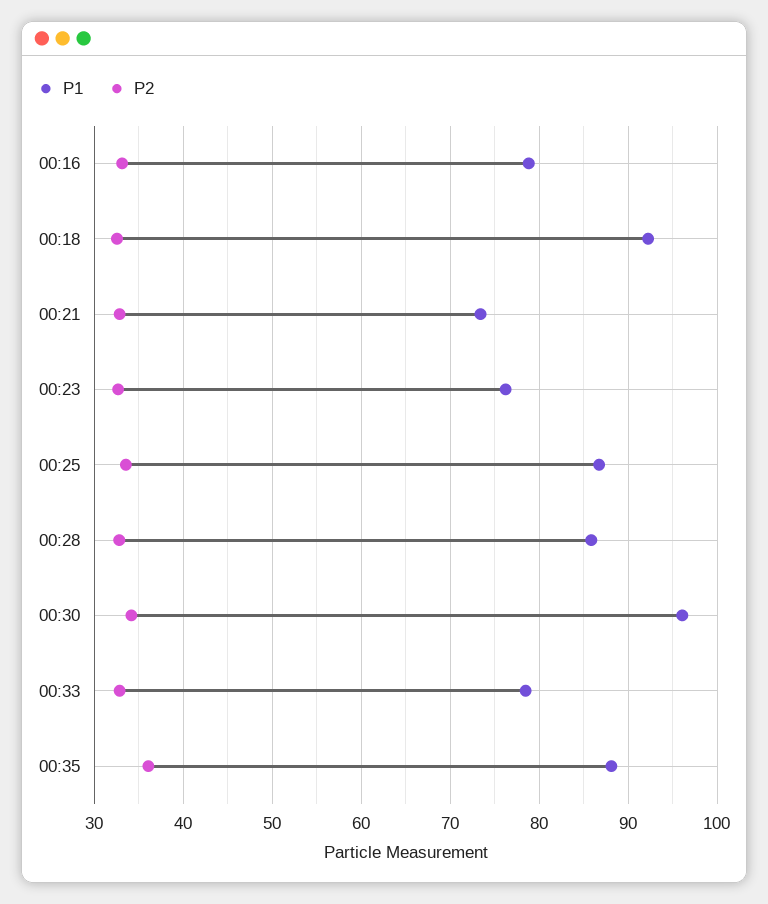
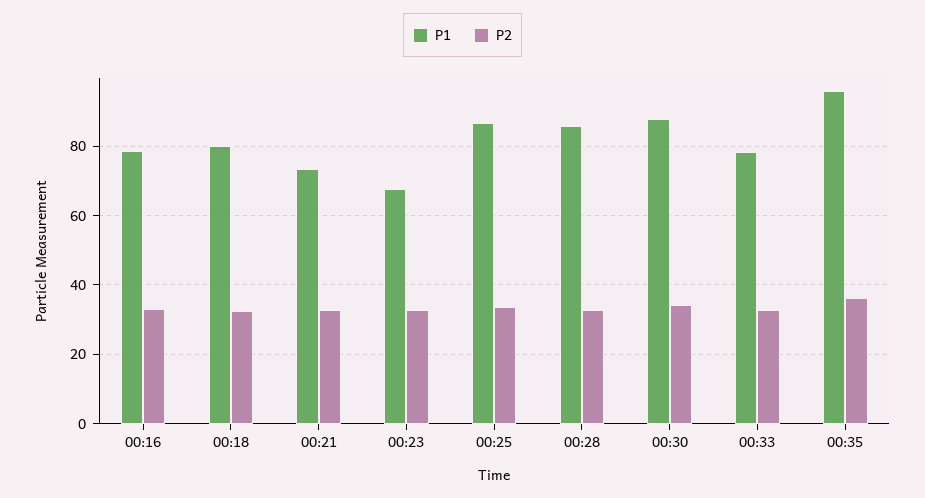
P1, 00:18: 92 -> 80
P1, 00:23: 76 -> 68
P1, 00:30: 96 -> 88
P1, 00:35: 88 -> 96

